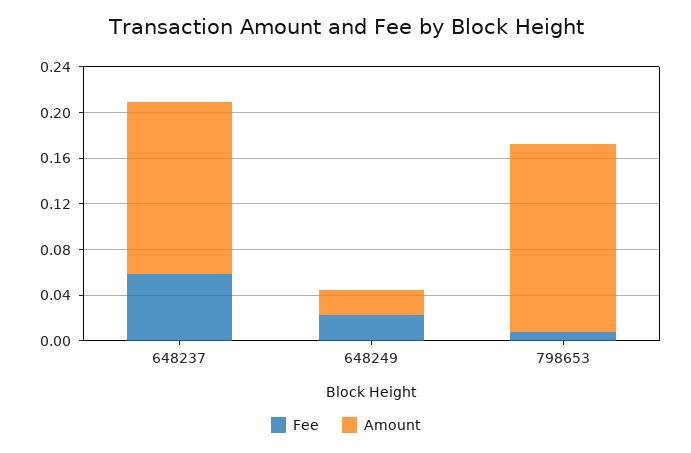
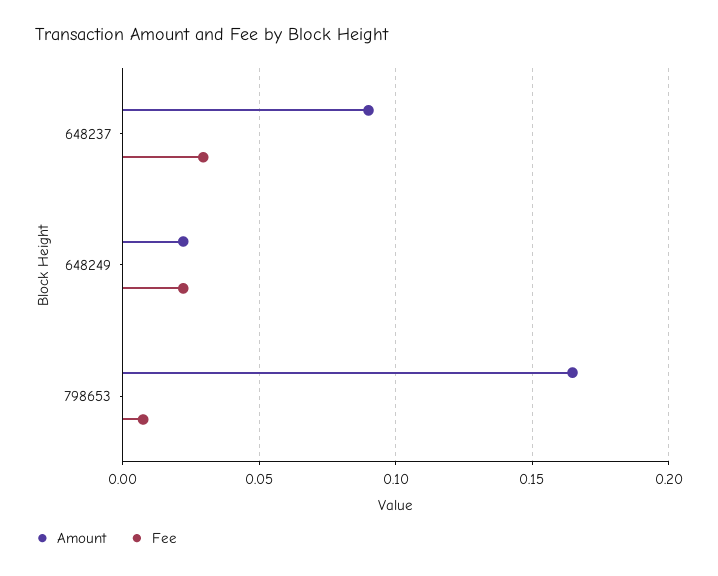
Fee, 648237: 0.06 -> 0.03
Amount, 648237: 0.15 -> 0.09

